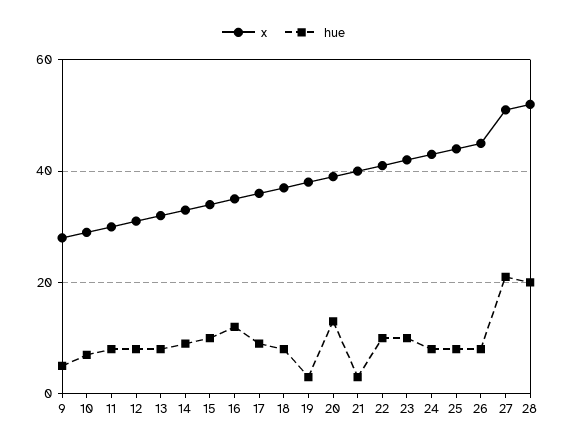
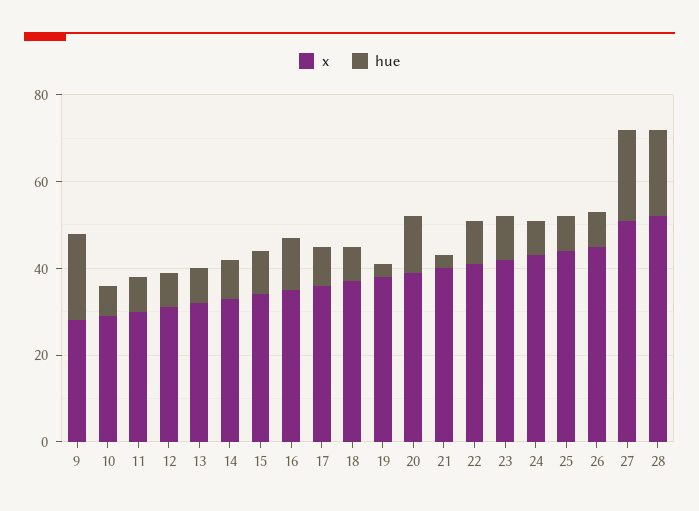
hue, 9: 5 -> 20

